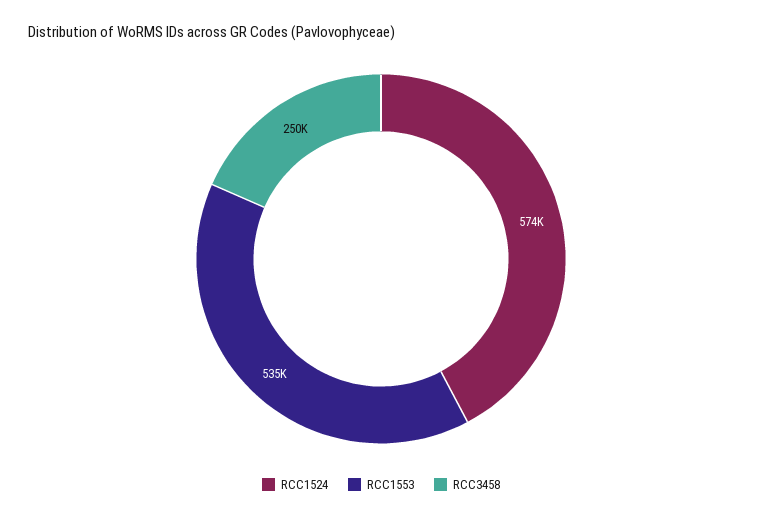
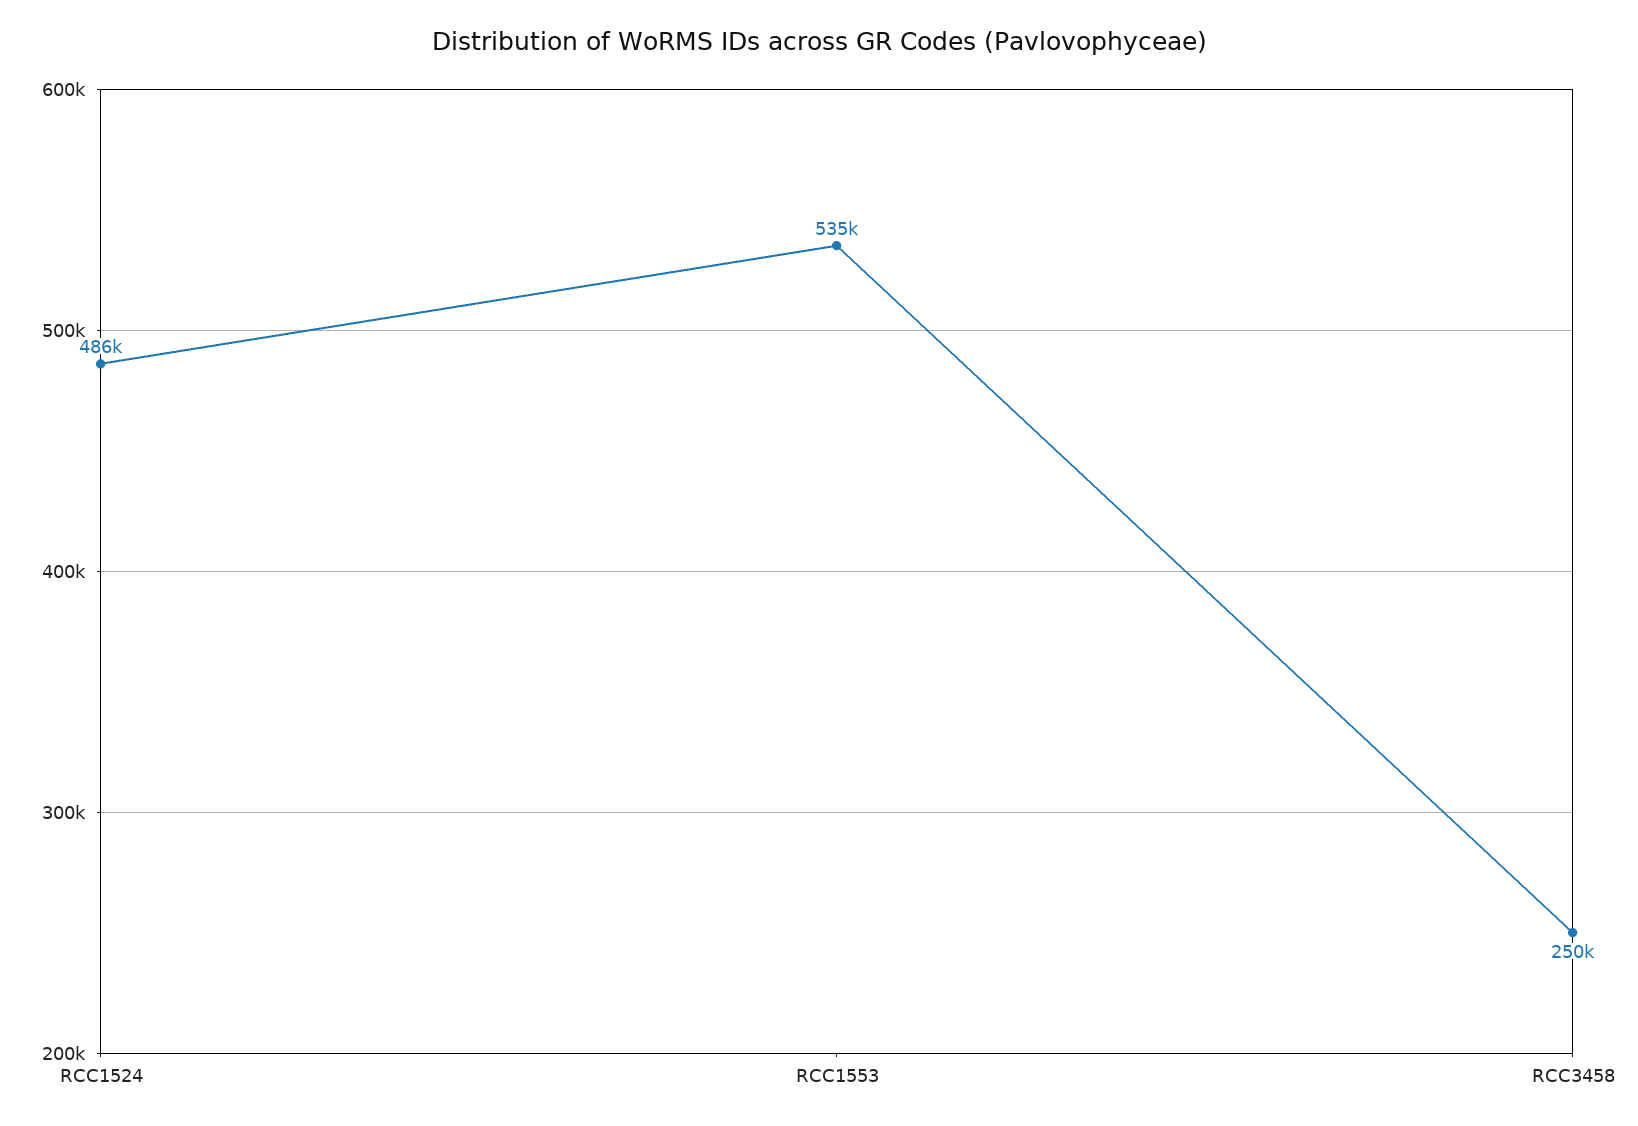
RCC1524: 574000 -> 486000

